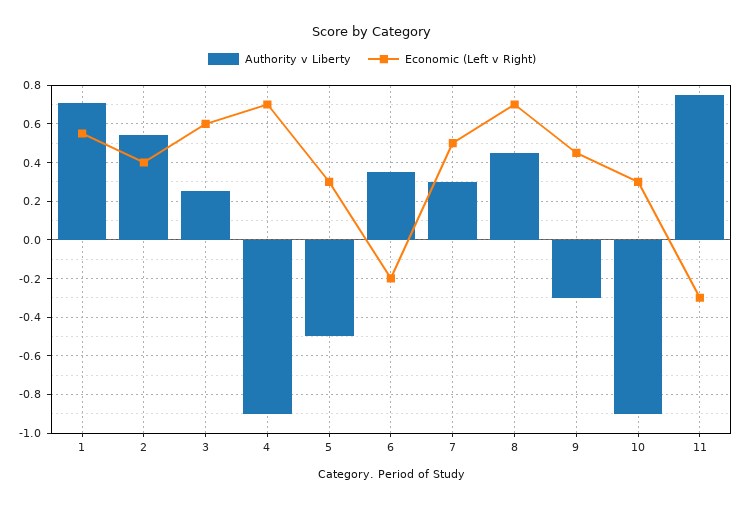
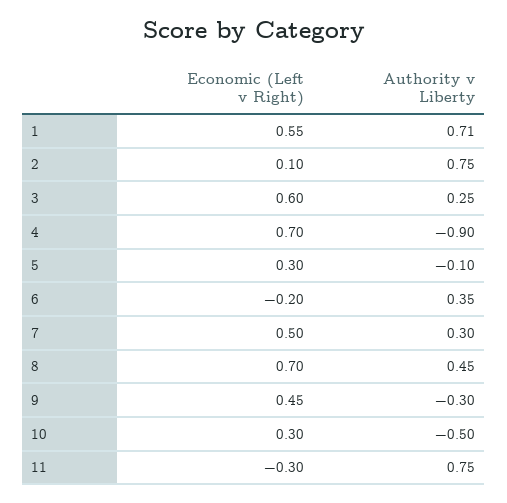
Authority v Liberty, 2: 0.55 -> 0.75
Economic (Left v Right), 2: 0.4 -> 0.1
Authority v Liberty, 5: -0.5 -> -0.1
Authority v Liberty, 10: -0.9 -> -0.5

